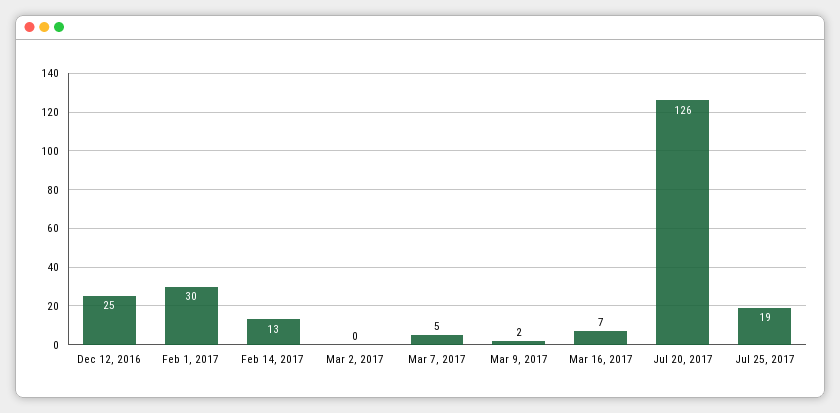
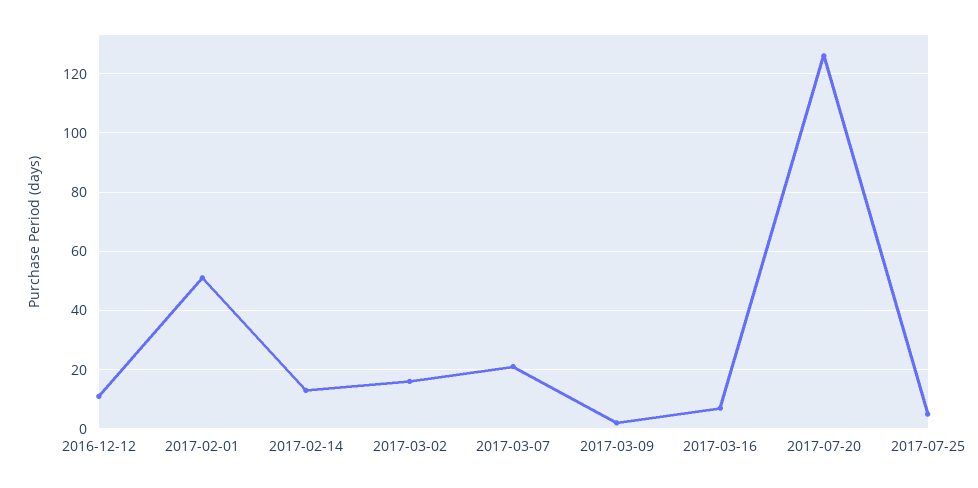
Dec 12, 2016: 25 -> 10
Feb 1, 2017: 30 -> 50
Mar 2, 2017: 0 -> 15
Mar 7, 2017: 5 -> 20
Jul 25, 2017: 19 -> 5

